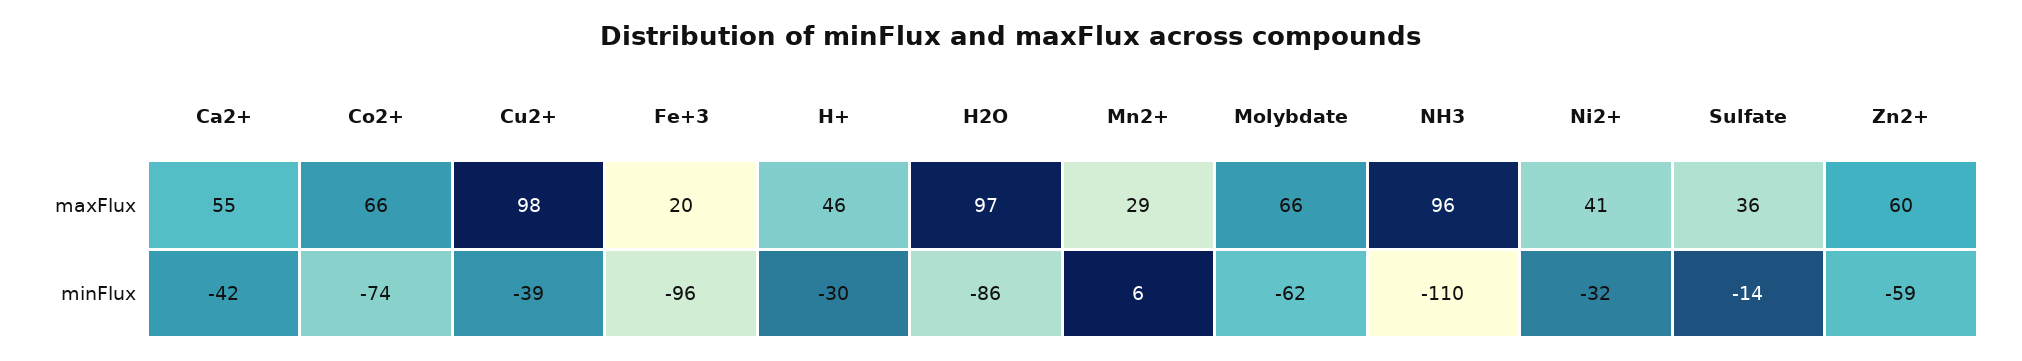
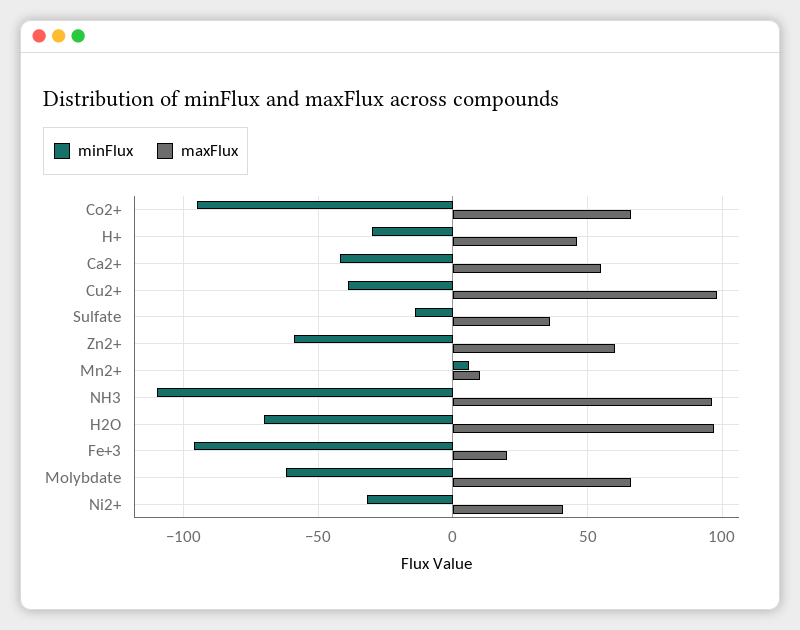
maxFlux, Mn2+: 29 -> 10
minFlux, Co2+: -74 -> -95
minFlux, H2O: -86 -> -70

